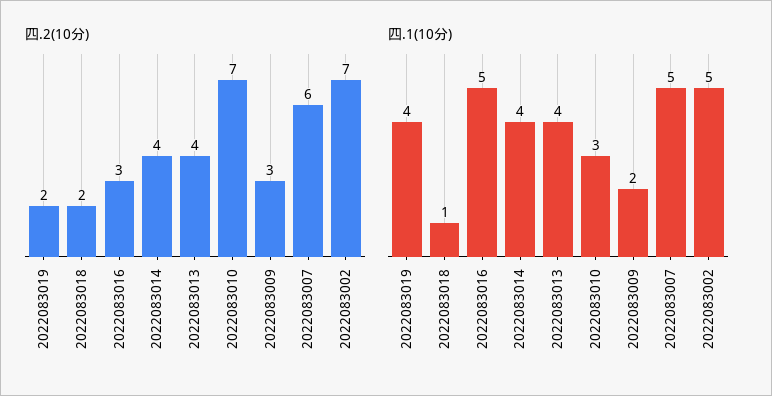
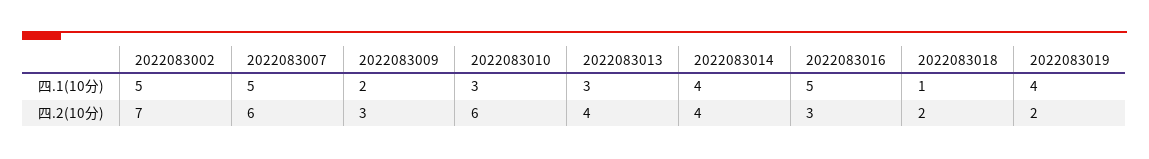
四.2(10分), 2022083010: 7 -> 6
四.1(10分), 2022083013: 4 -> 3

